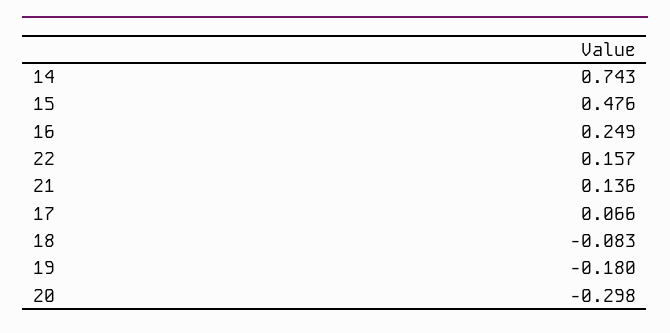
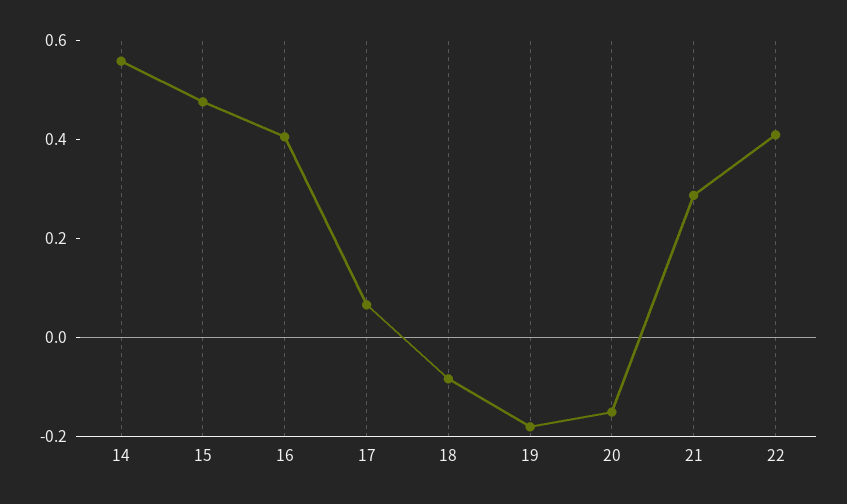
14: 0.743 -> 0.55
16: 0.249 -> 0.4
22: 0.157 -> 0.4
21: 0.136 -> 0.3
20: -0.298 -> -0.15

